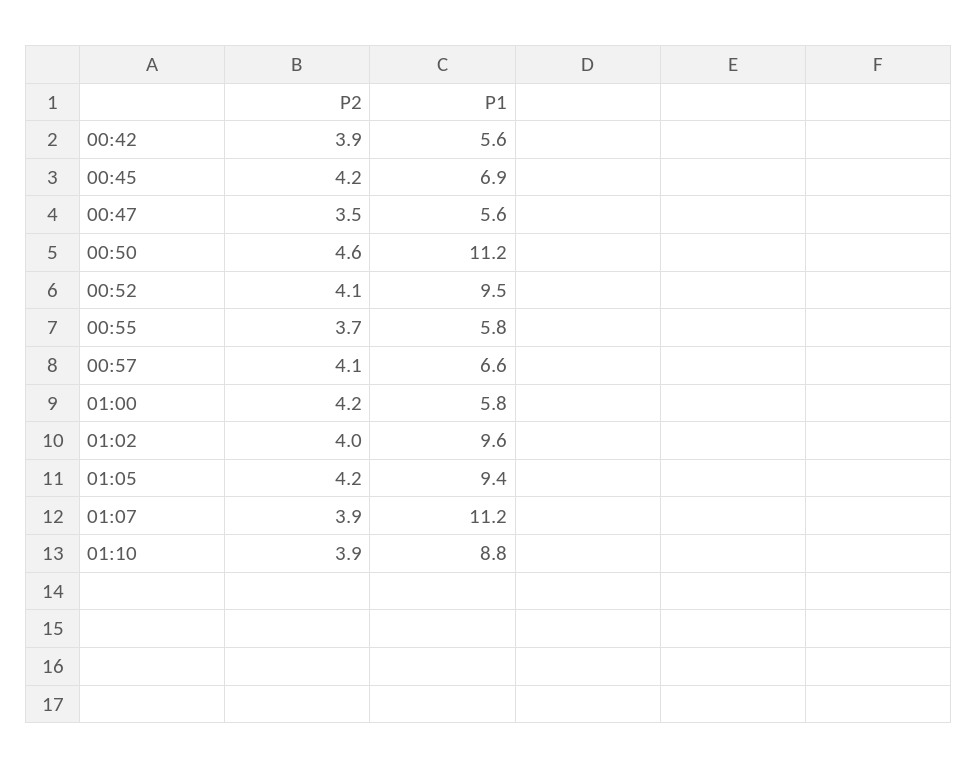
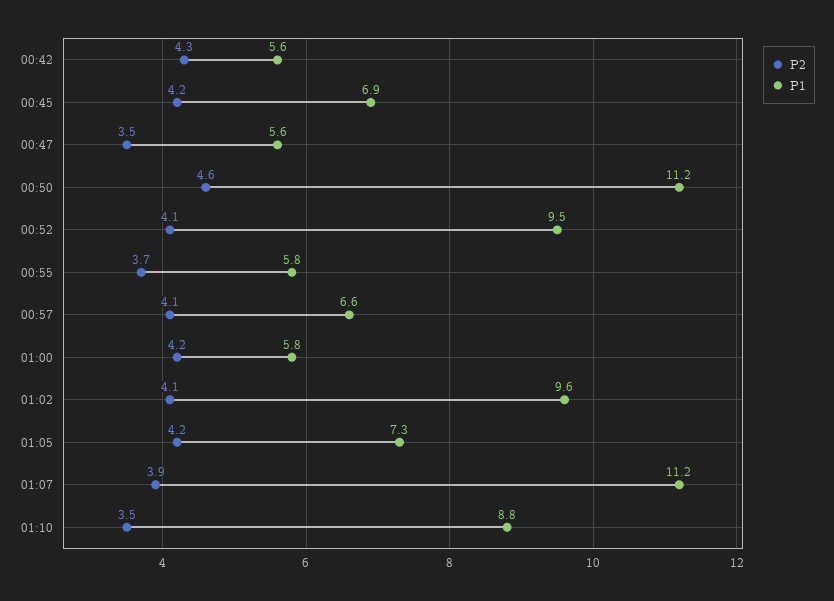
P2, 00:42: 3.9 -> 4.3
P2, 01:02: 4 -> 4.1
P1, 01:05: 9.4 -> 7.3
P2, 01:10: 3.9 -> 3.5

